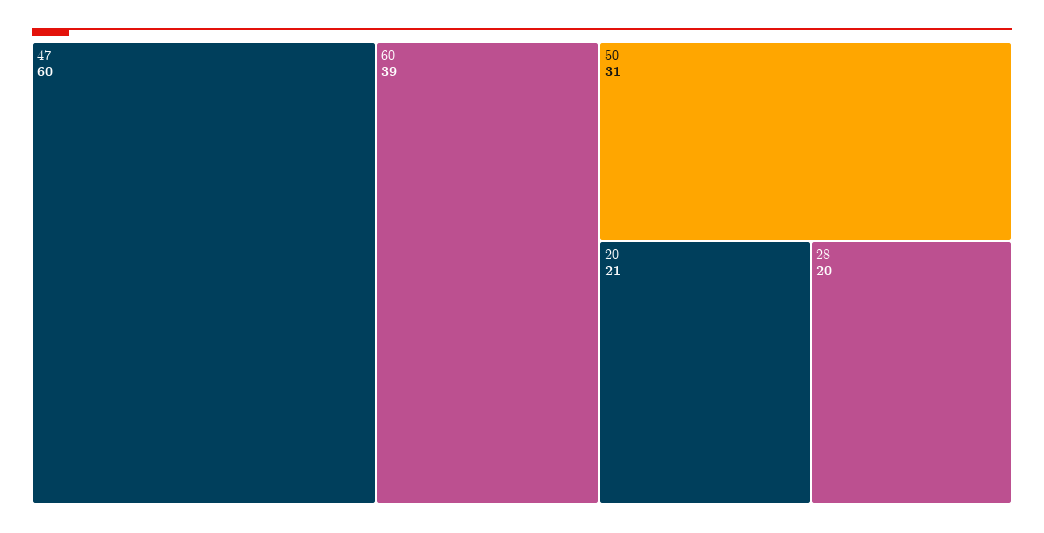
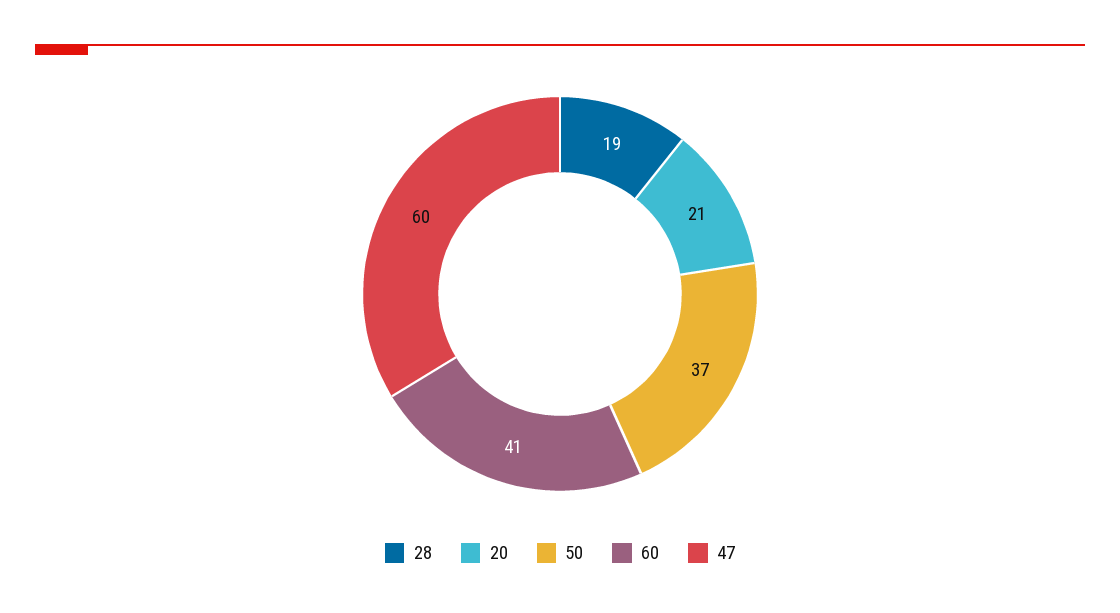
60: 39 -> 41
50: 31 -> 37
28: 20 -> 19

